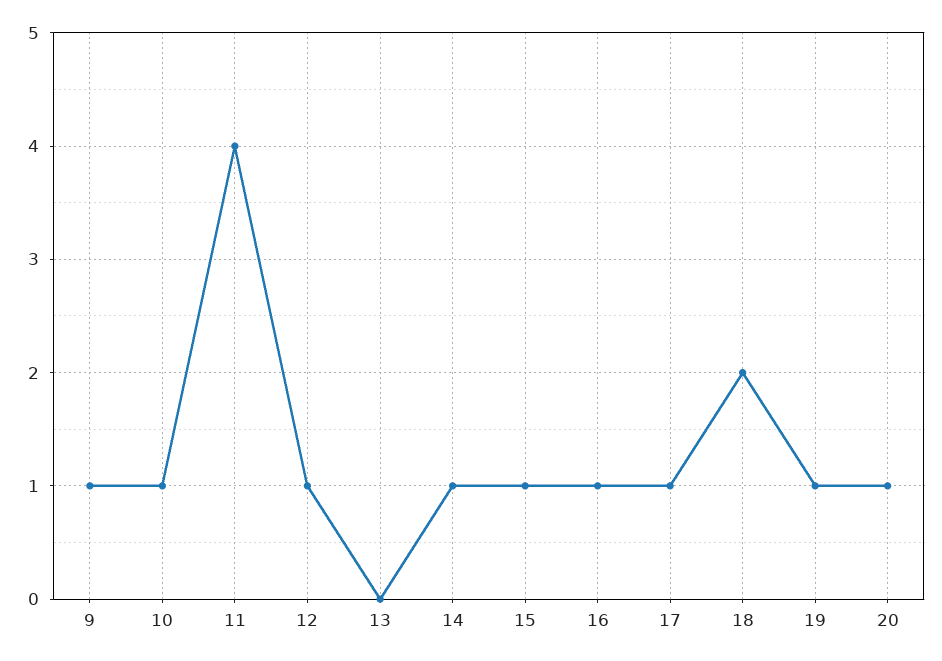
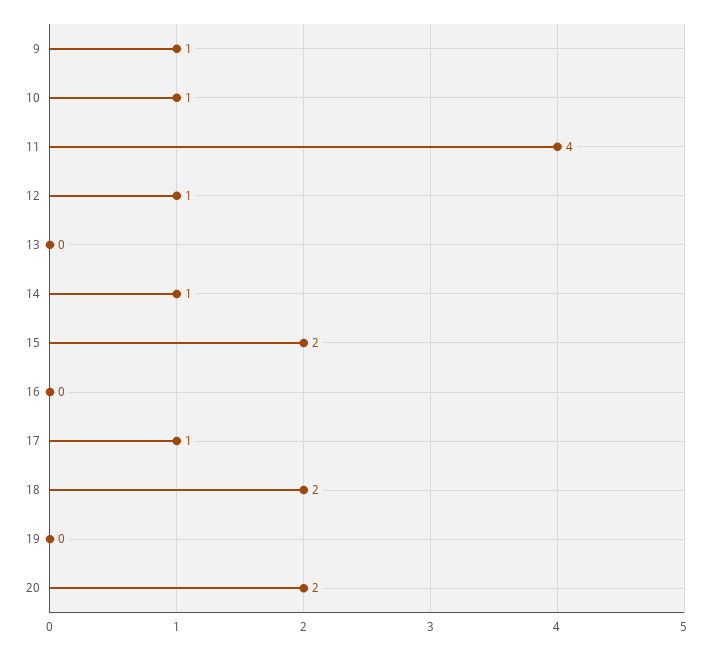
15: 1 -> 2
16: 1 -> 0
19: 1 -> 0
20: 1 -> 2

